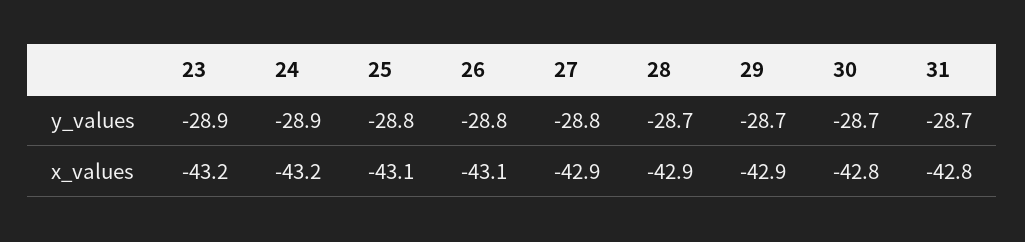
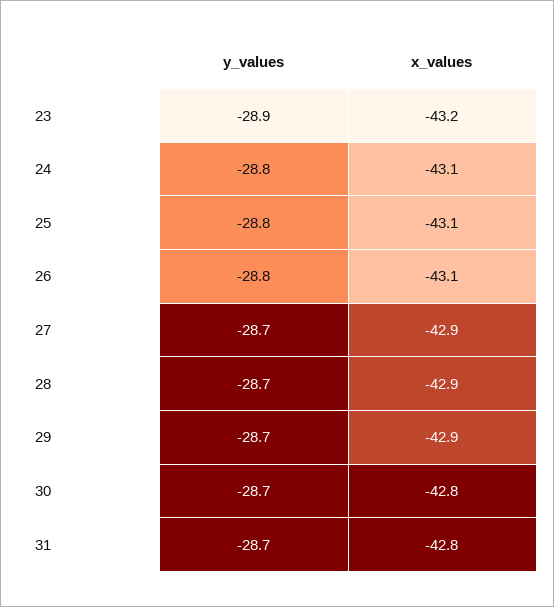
24, y_values: -28.9 -> -28.8
27, y_values: -28.8 -> -28.7
24, x_values: -43.2 -> -43.1

